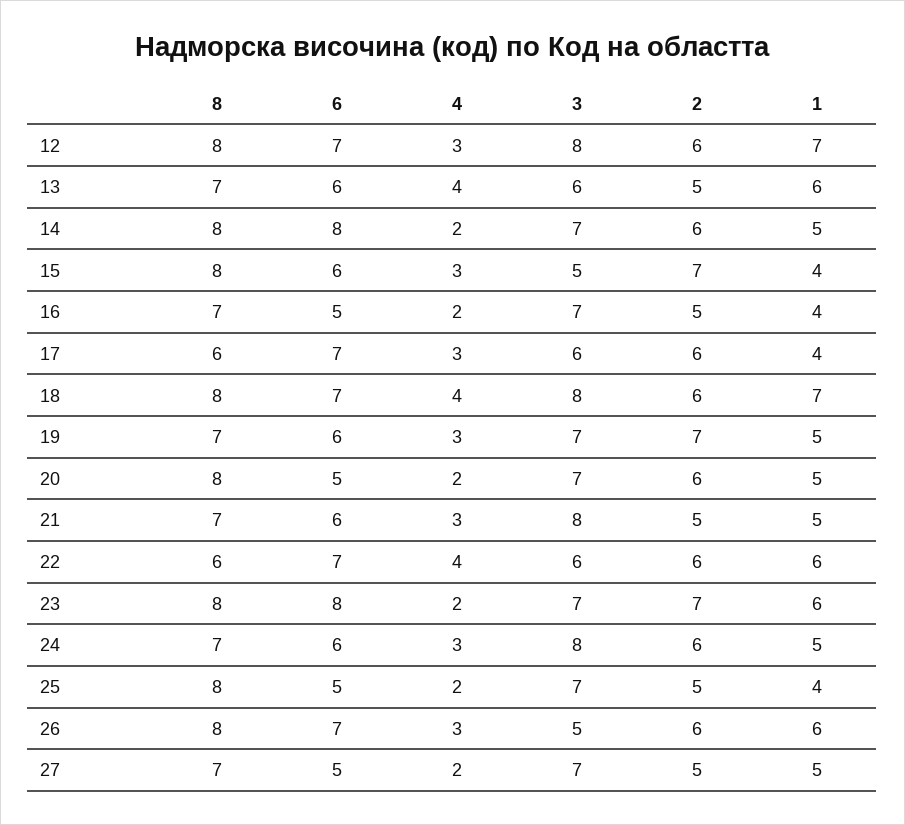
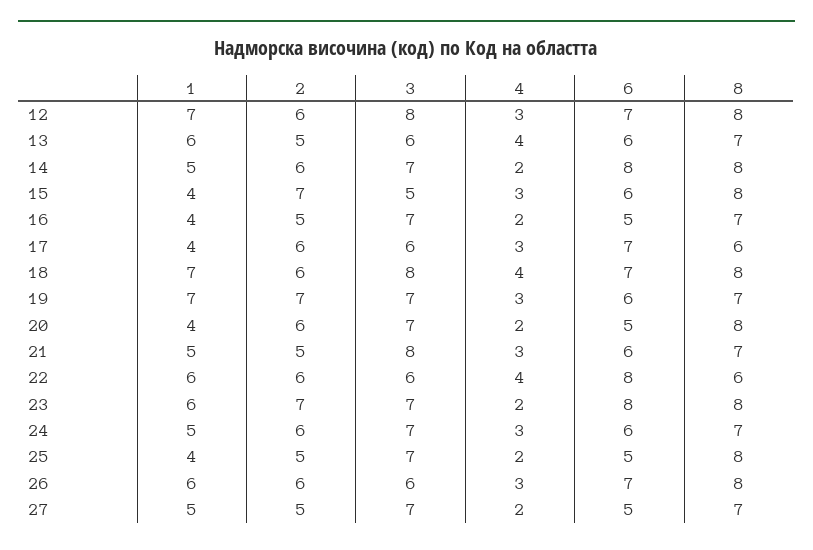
1, 19: 5 -> 7
1, 20: 5 -> 4
6, 22: 7 -> 8
3, 24: 8 -> 7
3, 26: 5 -> 6

